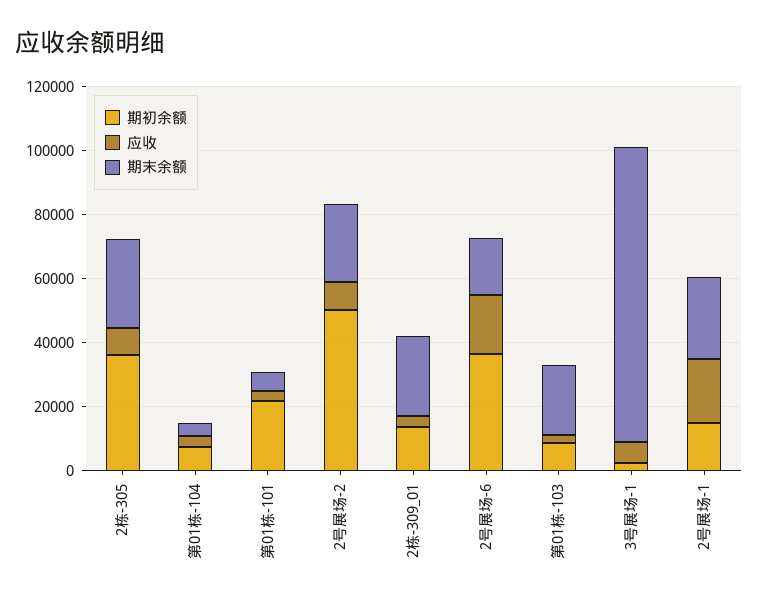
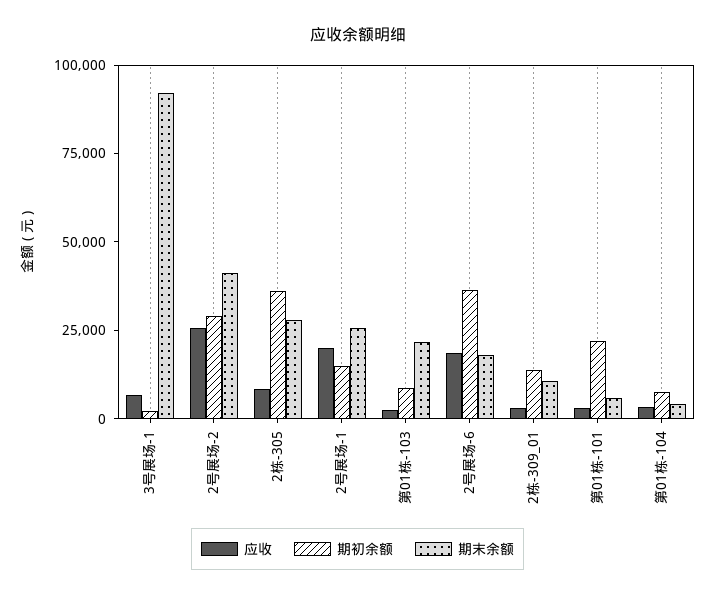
期初余额, 2号展场-2: 50000 -> 30000
应收, 2号展场-2: 10000 -> 25000
期末余额, 2号展场-2: 25000 -> 40000
期末余额, 2栋-309_01: 25000 -> 10000

